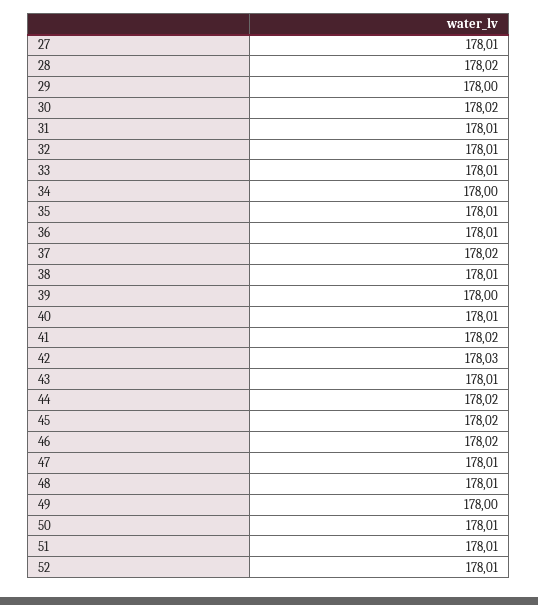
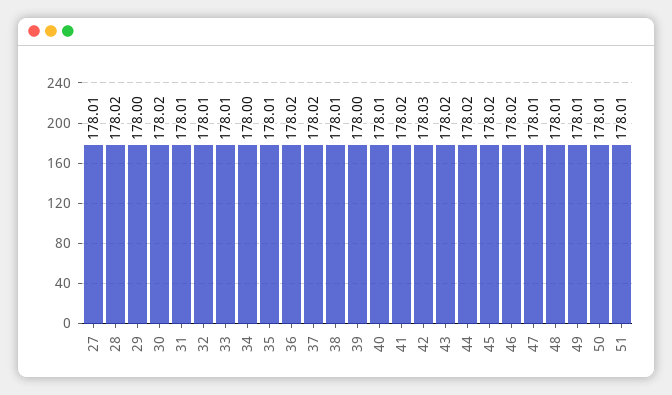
36: 178.01 -> 178.02
43: 178.01 -> 178.02
49: 178 -> 178.01
52: 178.01 -> none

